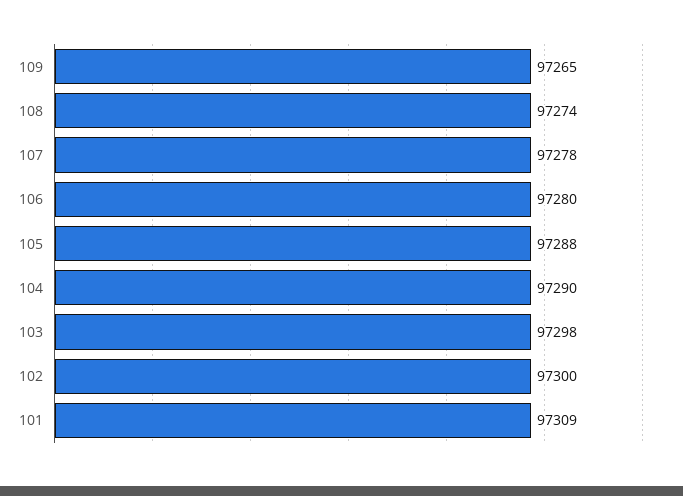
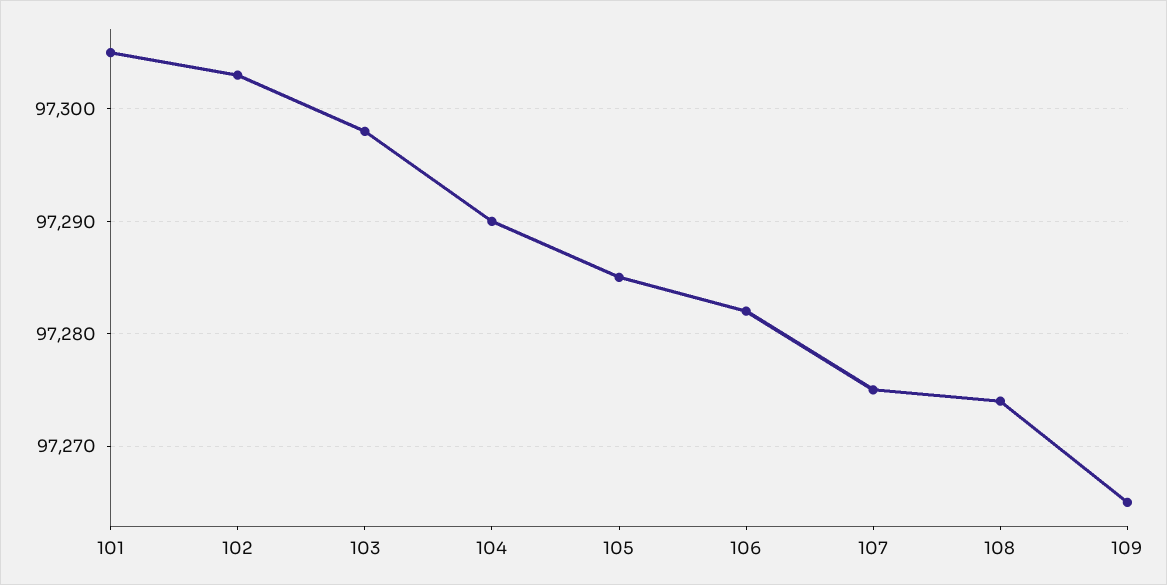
107: 97278 -> 97275
106: 97280 -> 97282
105: 97288 -> 97285
102: 97300 -> 97303
101: 97309 -> 97305

